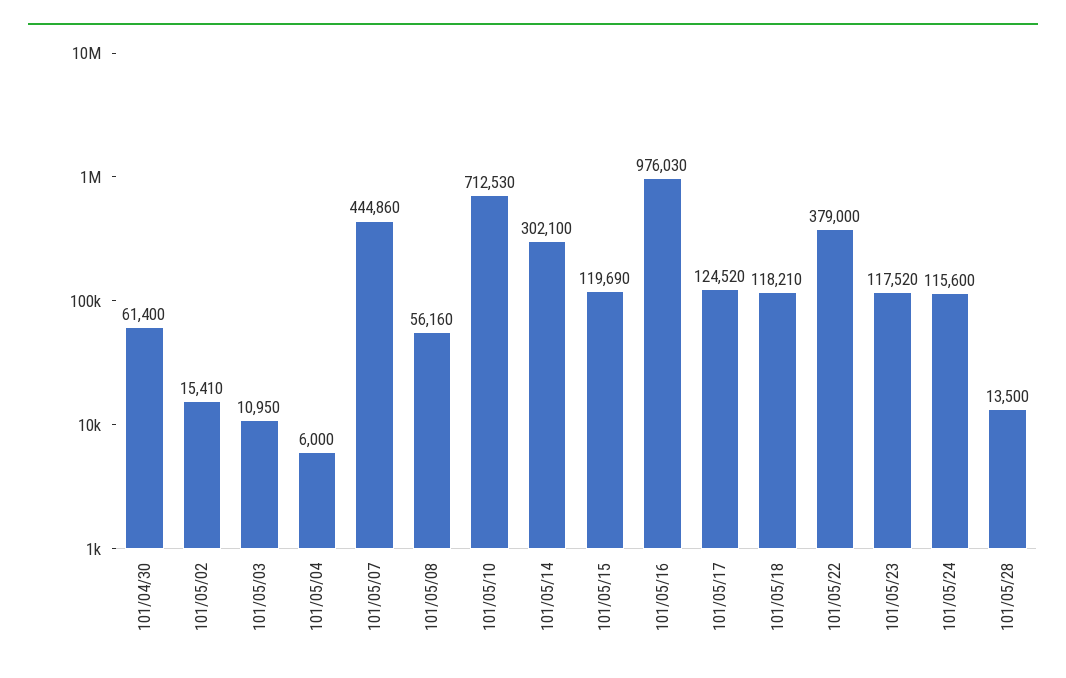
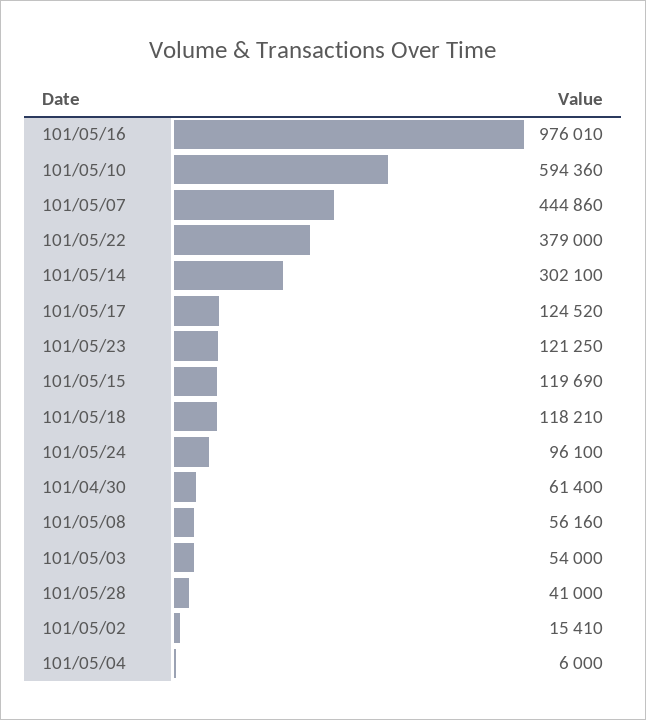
101/05/03: 10950 -> 54000
101/05/10: 712530 -> 594360
101/05/16: 976030 -> 976010
101/05/23: 117520 -> 121250
101/05/24: 115600 -> 96100
101/05/28: 13500 -> 41000

